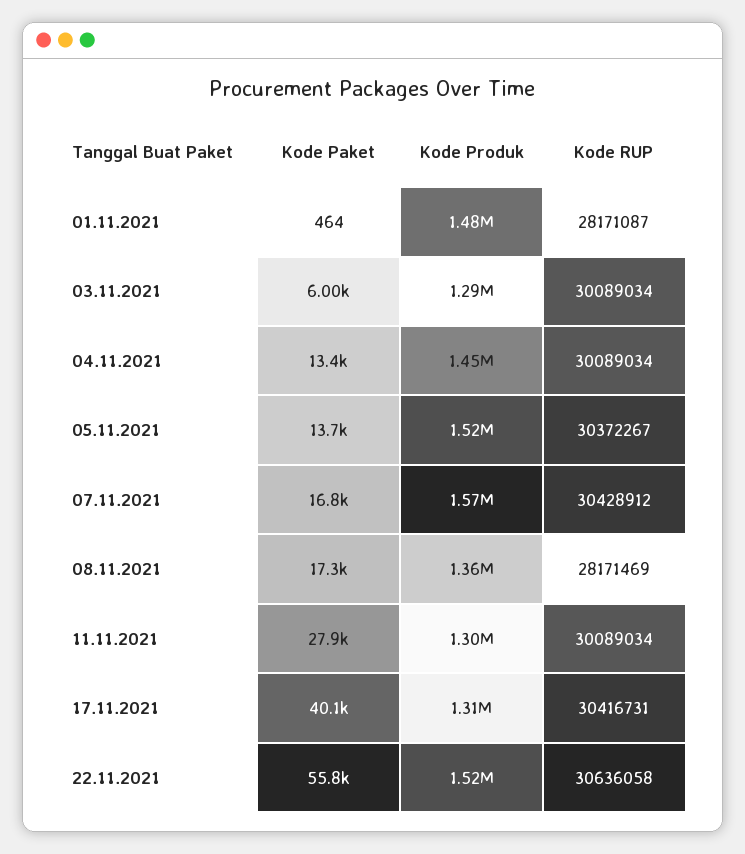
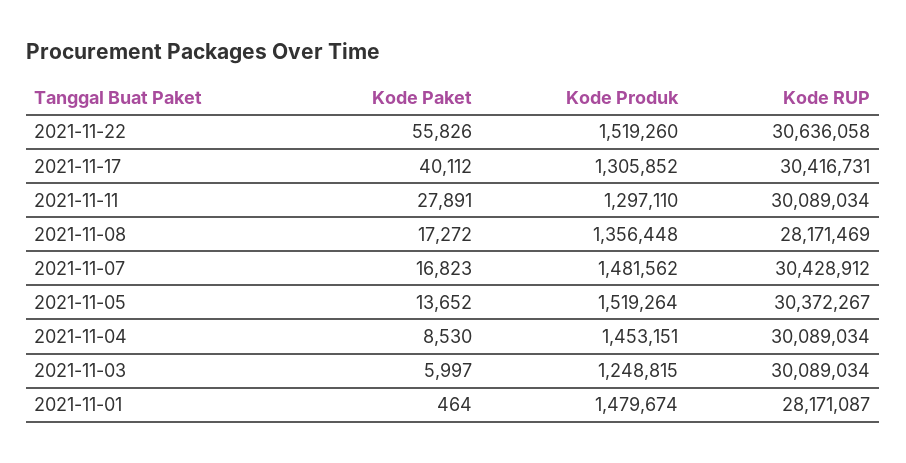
Kode Produk, 03.11.2021: 1290000 -> 1248815
Kode Paket, 04.11.2021: 13400 -> 8530
Kode Produk, 07.11.2021: 1570000 -> 1481562

